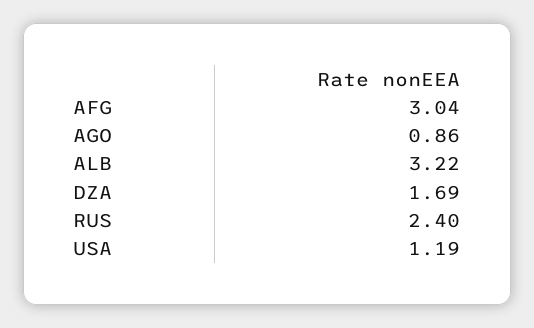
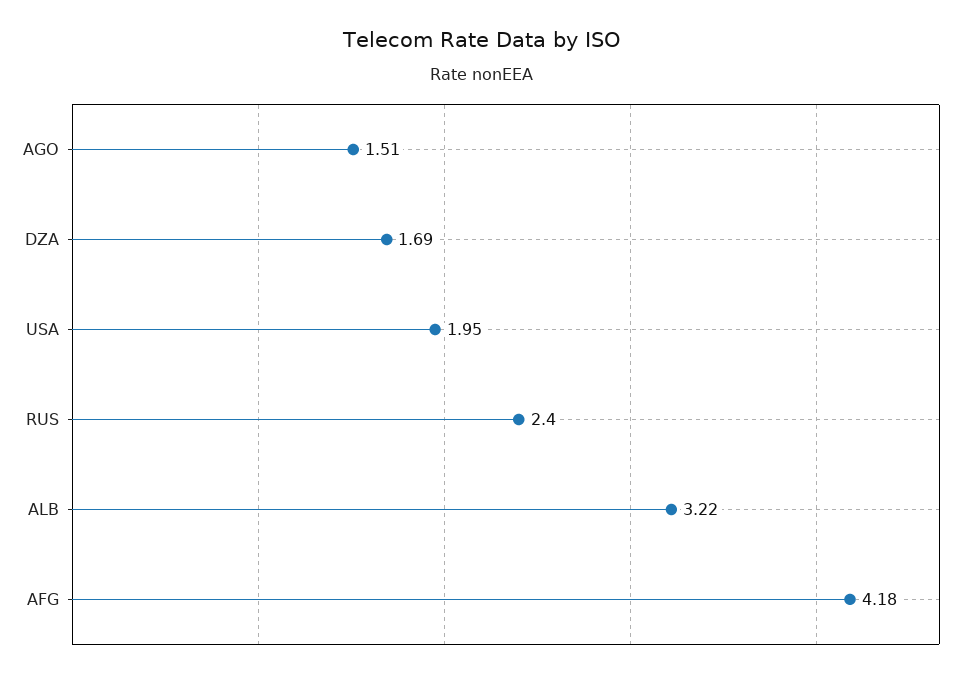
AFG: 3.04 -> 4.18
AGO: 0.86 -> 1.51
USA: 1.19 -> 1.95

